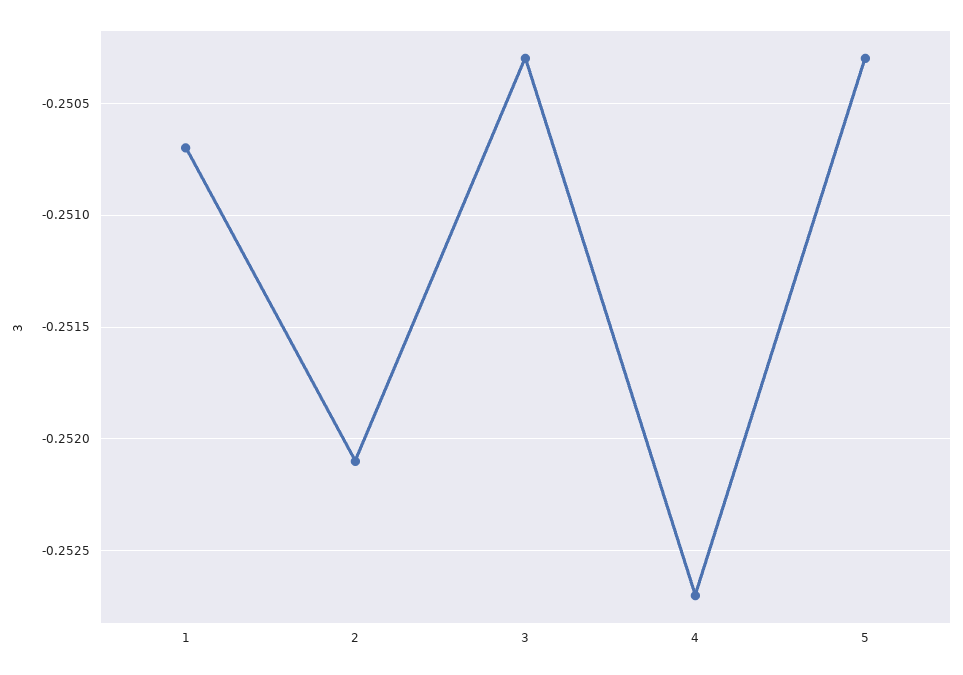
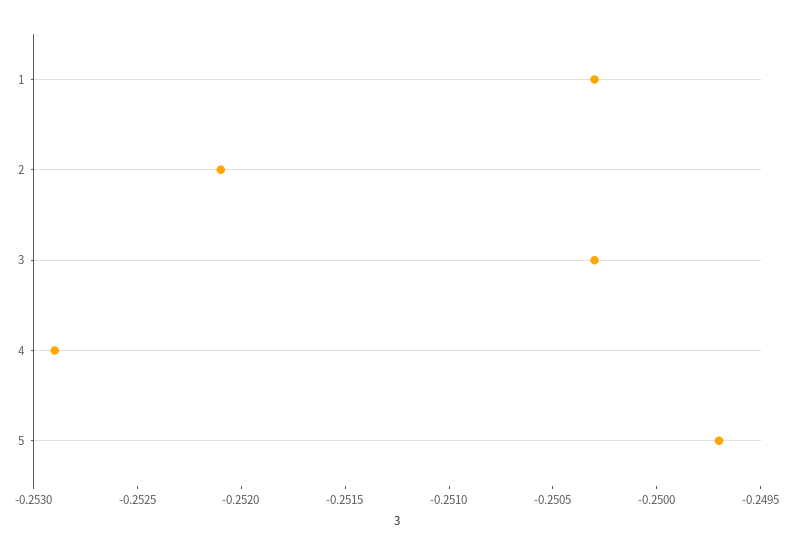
1: -0.2507 -> -0.2503
4: -0.2527 -> -0.2529
5: -0.2503 -> -0.2497

